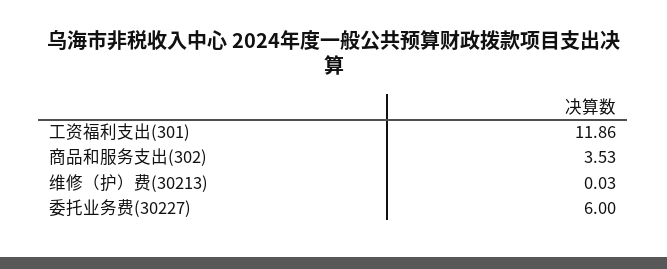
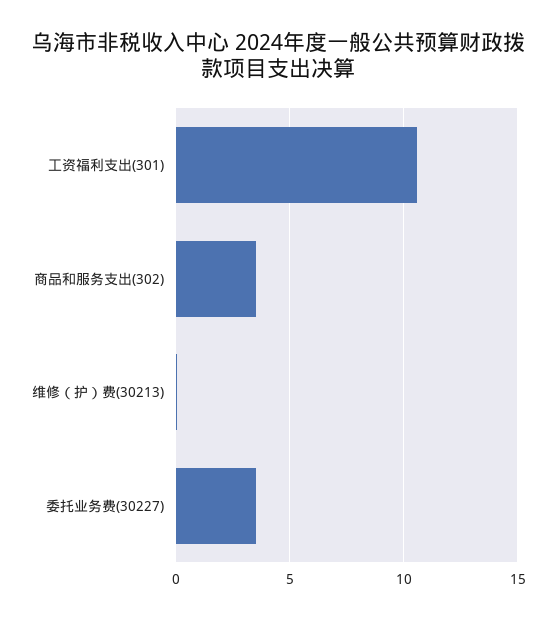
工资福利支出(301): 11.86 -> 10.5
委托业务费(30227): 6 -> 3.5

